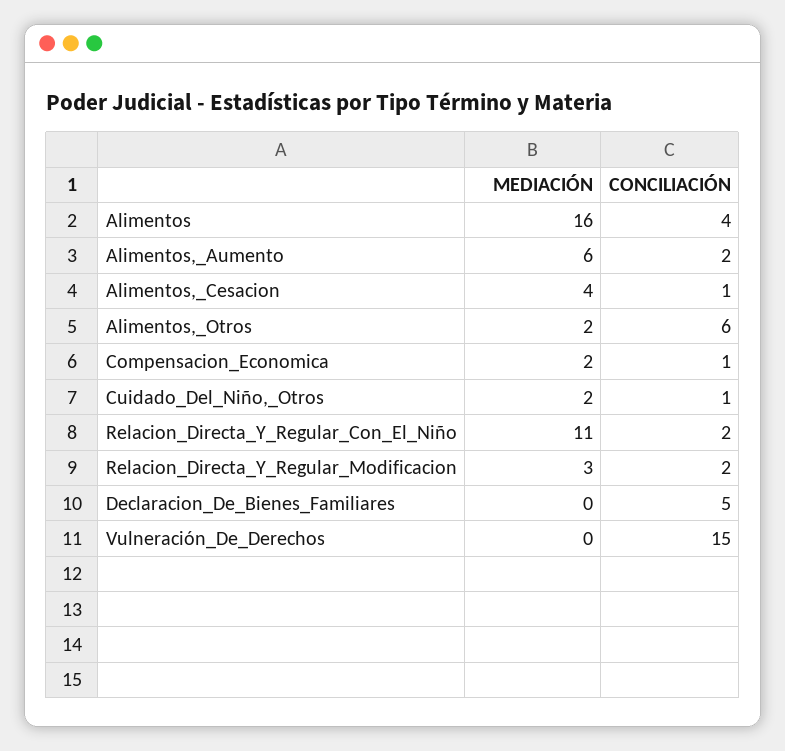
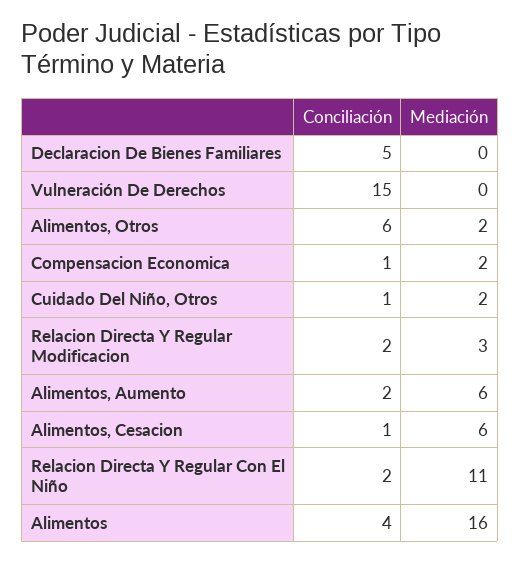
MEDIACIÓN, Alimentos,_Cesacion: 4 -> 6

